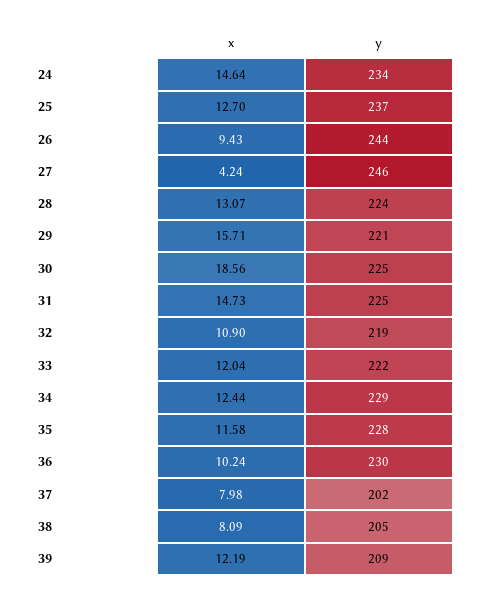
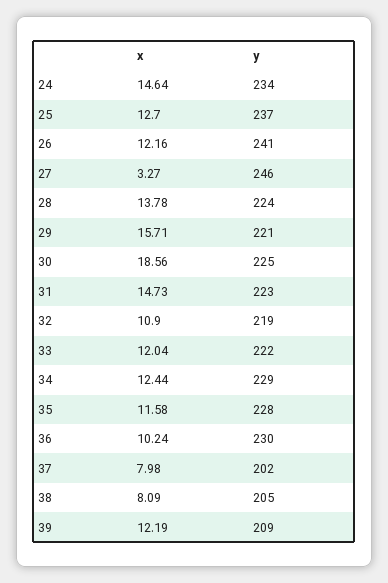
x, 26: 9.43 -> 12.16
y, 26: 244 -> 241
x, 27: 4.24 -> 3.27
x, 28: 13.07 -> 13.78
y, 31: 225 -> 223

